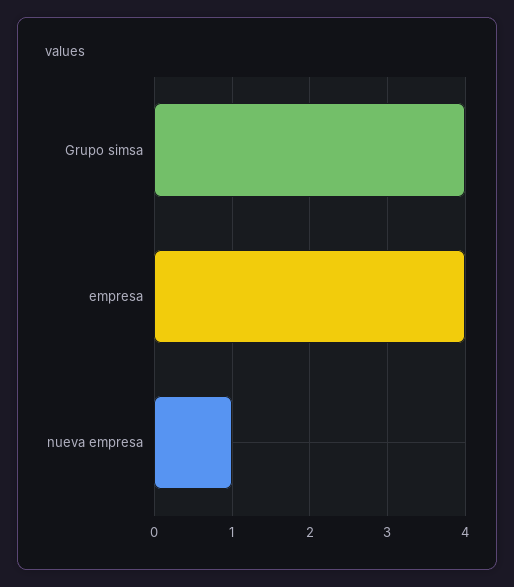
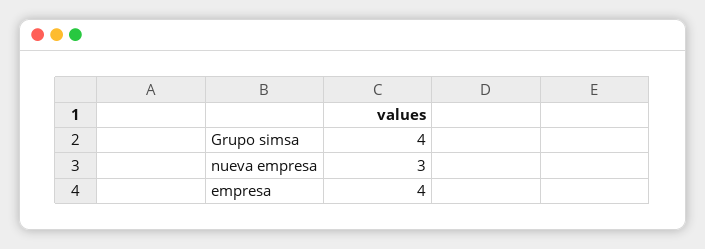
nueva empresa: 1 -> 3

